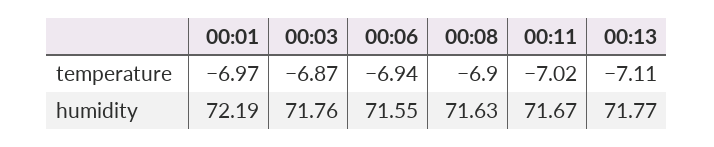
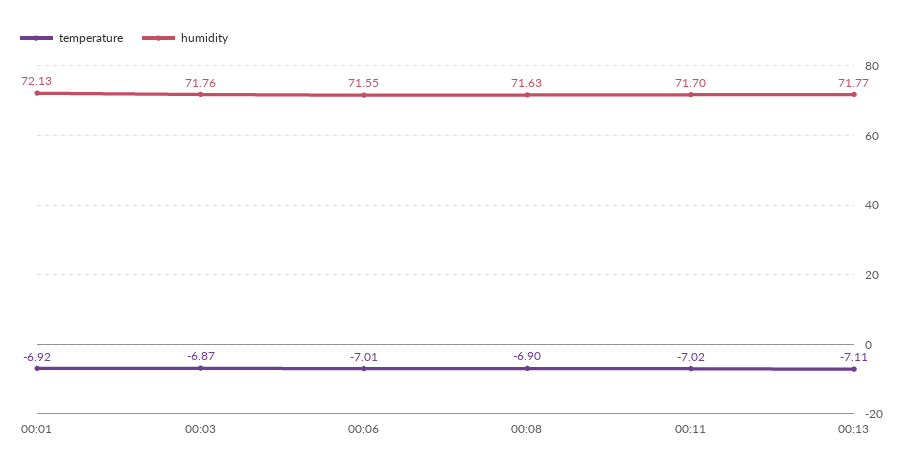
temperature, 00:01: -6.97 -> -6.92
temperature, 00:06: -6.94 -> -7.01
humidity, 00:01: 72.19 -> 72.13
humidity, 00:11: 71.67 -> 71.7

